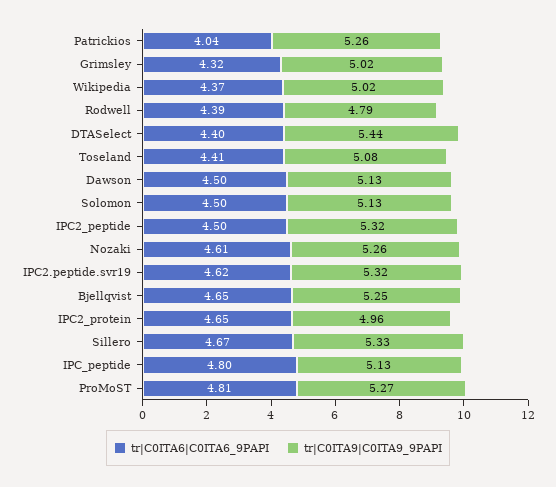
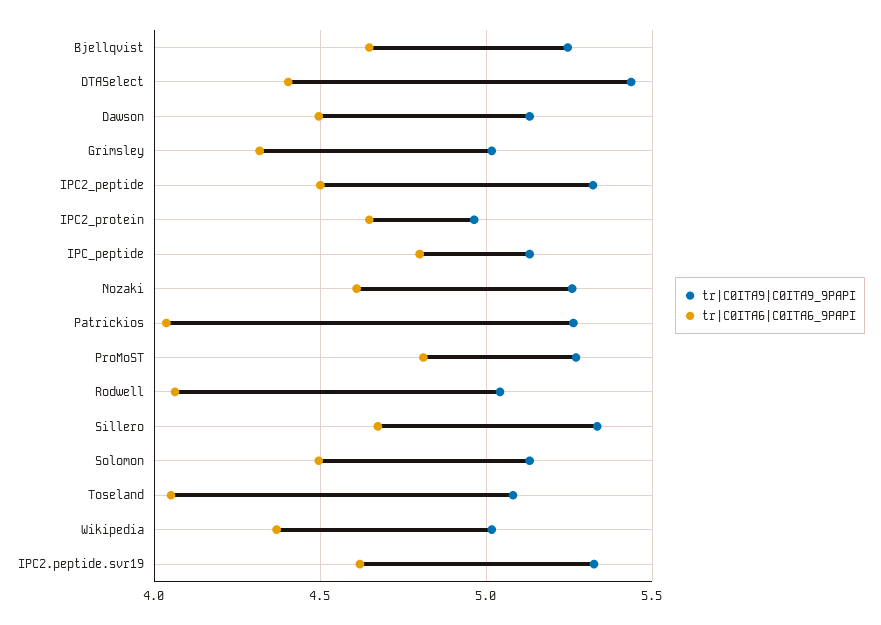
tr|C0ITA6|C0ITA6_9PAPI, Rodwell: 4.39 -> 4.05
tr|C0ITA9|C0ITA9_9PAPI, Rodwell: 4.79 -> 5.05
tr|C0ITA6|C0ITA6_9PAPI, Toseland: 4.41 -> 4.05

